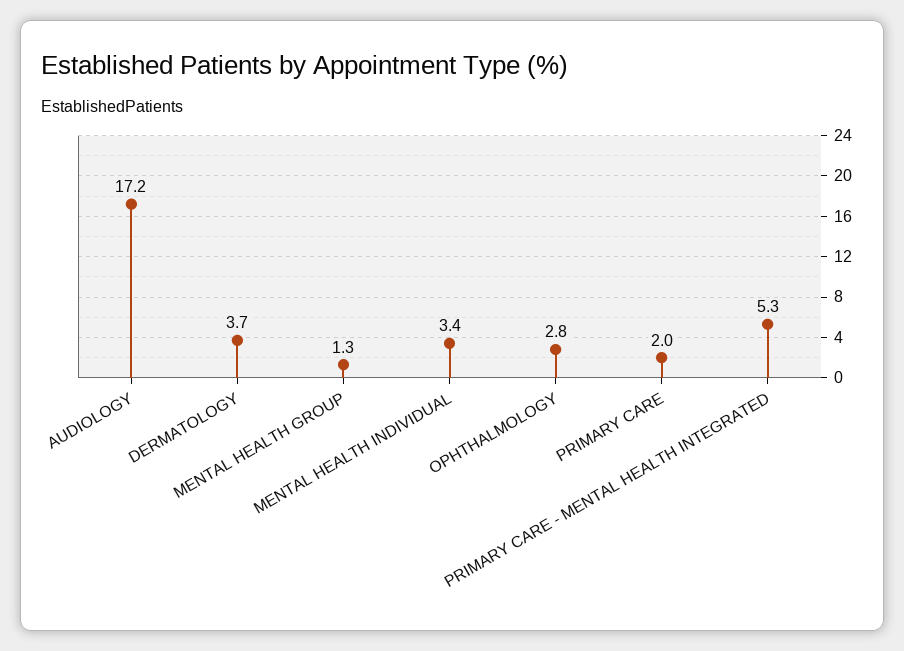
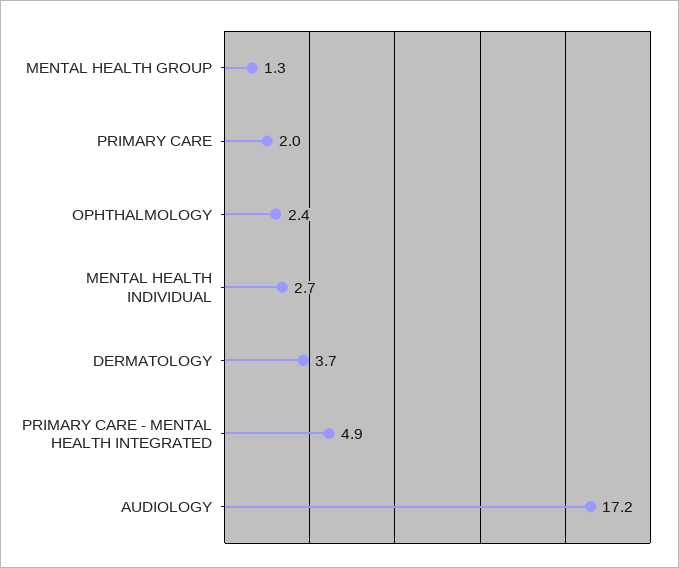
MENTAL HEALTH INDIVIDUAL: 3.4 -> 2.7
OPHTHALMOLOGY: 2.8 -> 2.4
PRIMARY CARE - MENTAL HEALTH INTEGRATED: 5.3 -> 4.9

